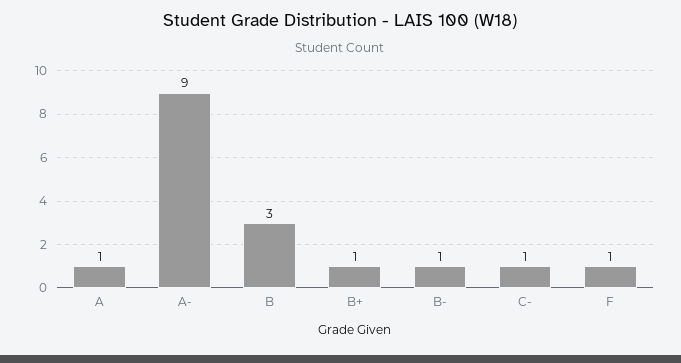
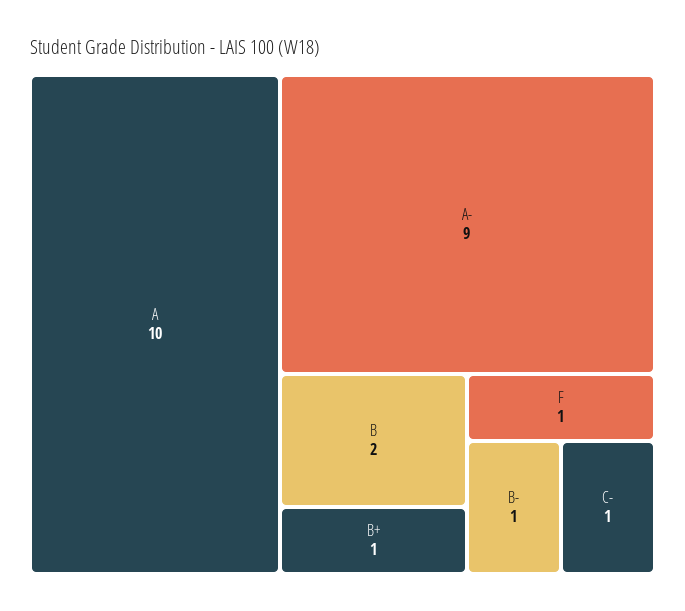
A: 1 -> 10
B: 3 -> 2

